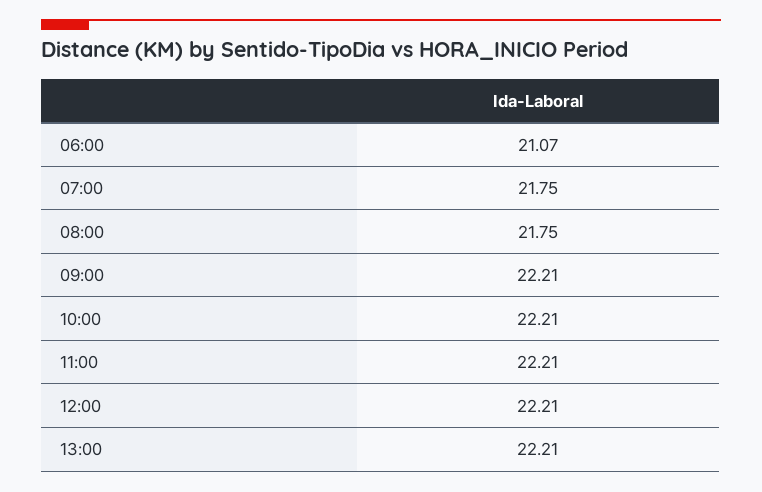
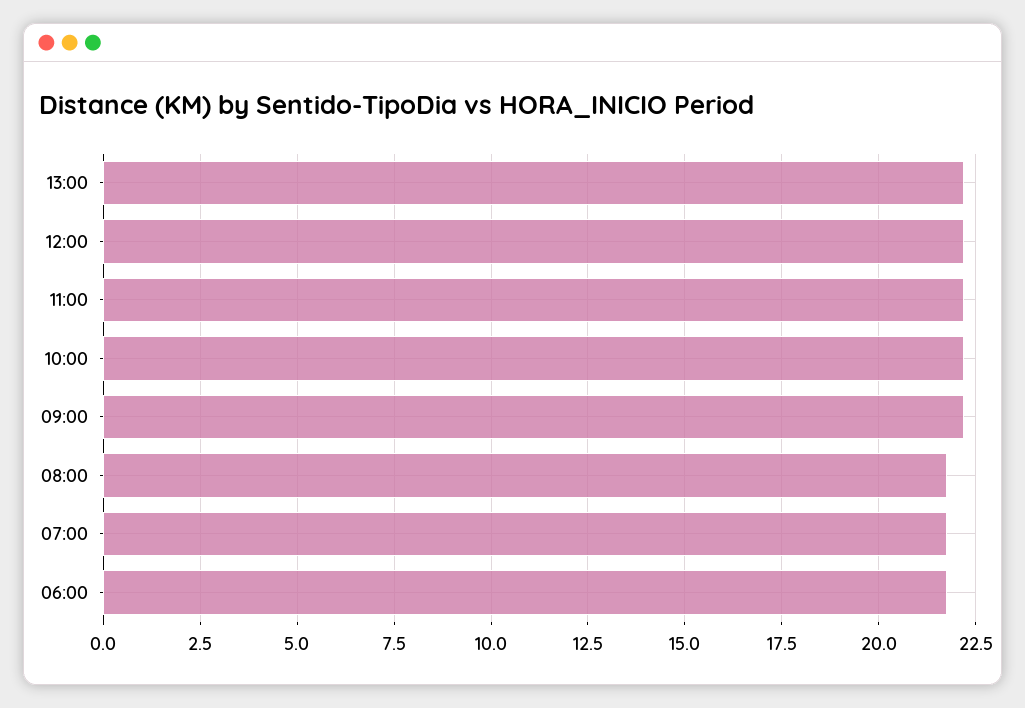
06:00: 21.07 -> 21.75

